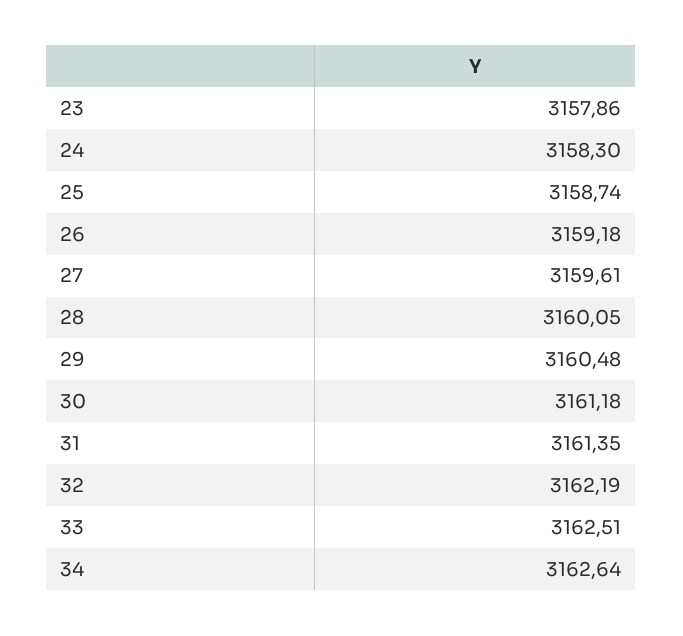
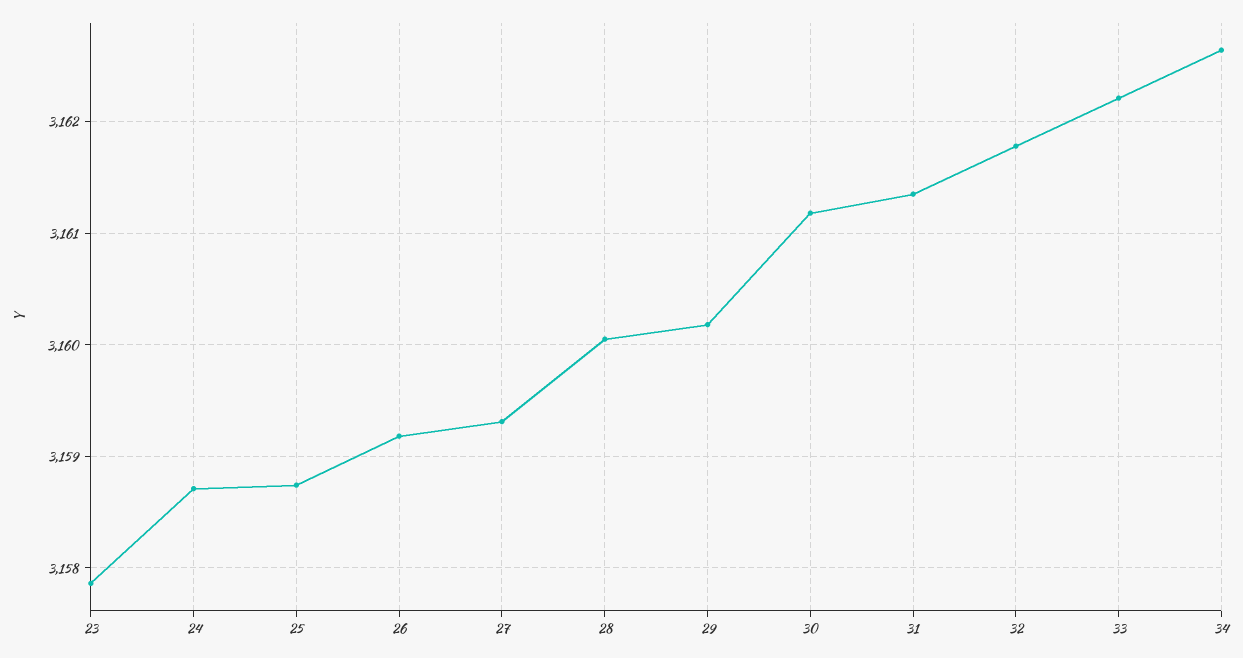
24: 3158.3 -> 3158.7
27: 3159.61 -> 3159.3
29: 3160.48 -> 3160.2
32: 3162.19 -> 3161.8
33: 3162.51 -> 3162.2

